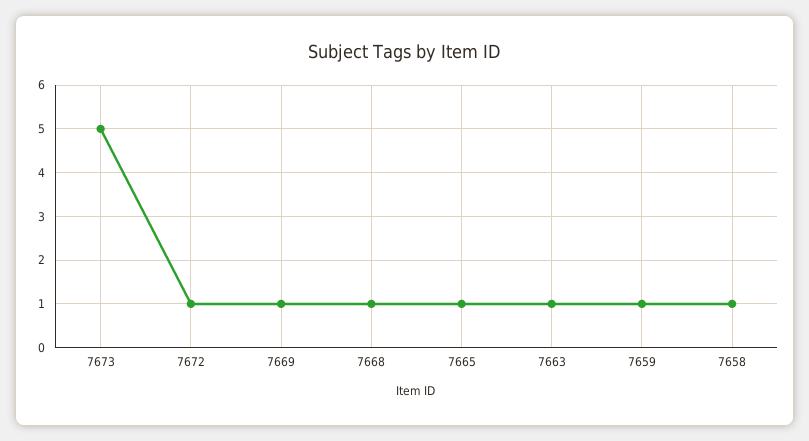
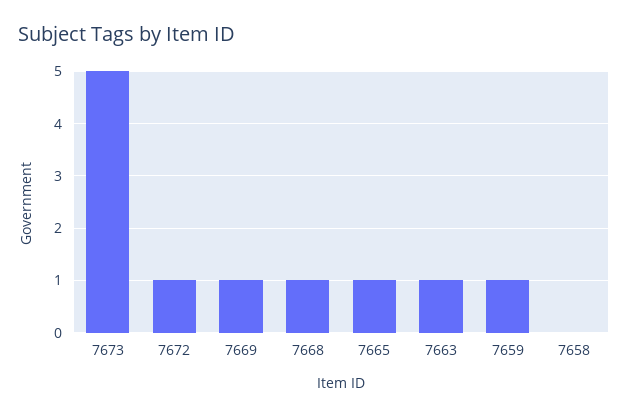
7658: 1 -> 0

